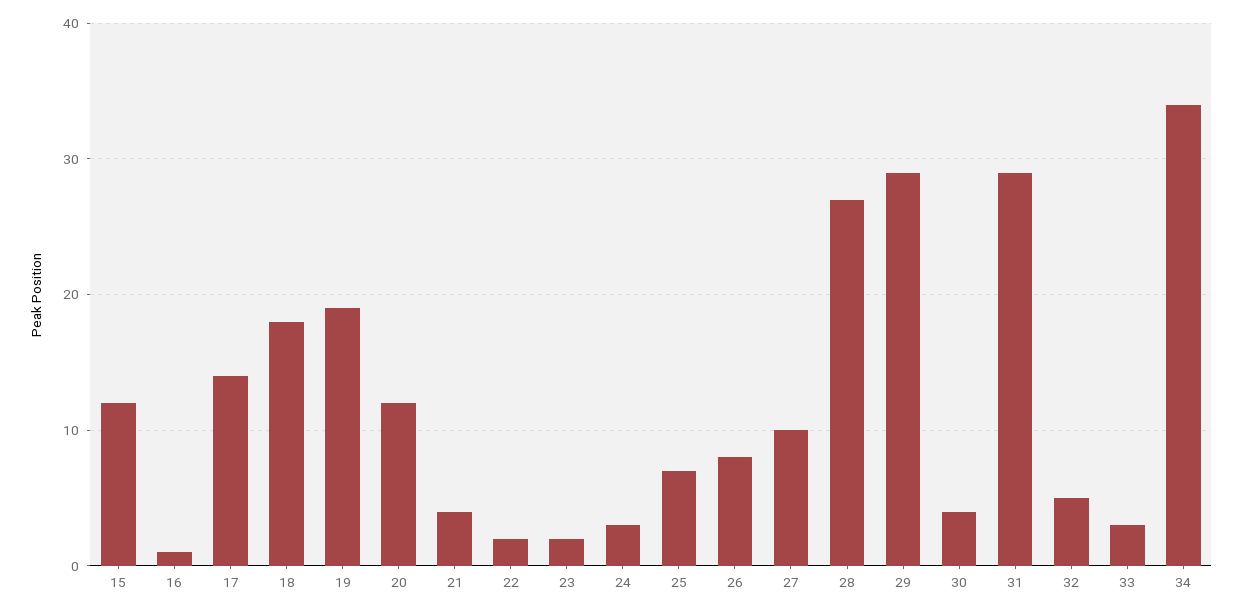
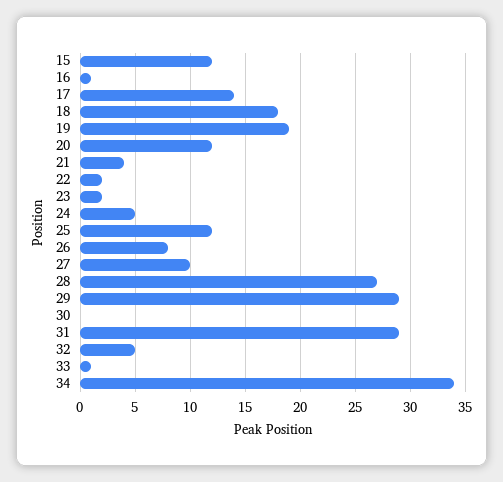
24: 3 -> 5
25: 7 -> 12
30: 4 -> 0
33: 3 -> 1

